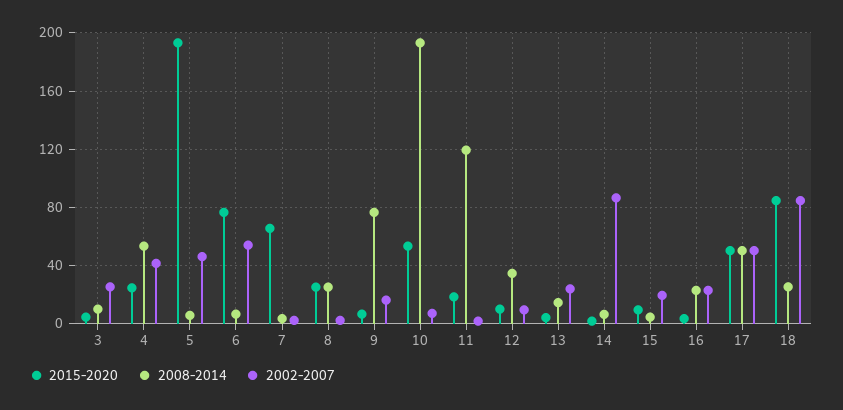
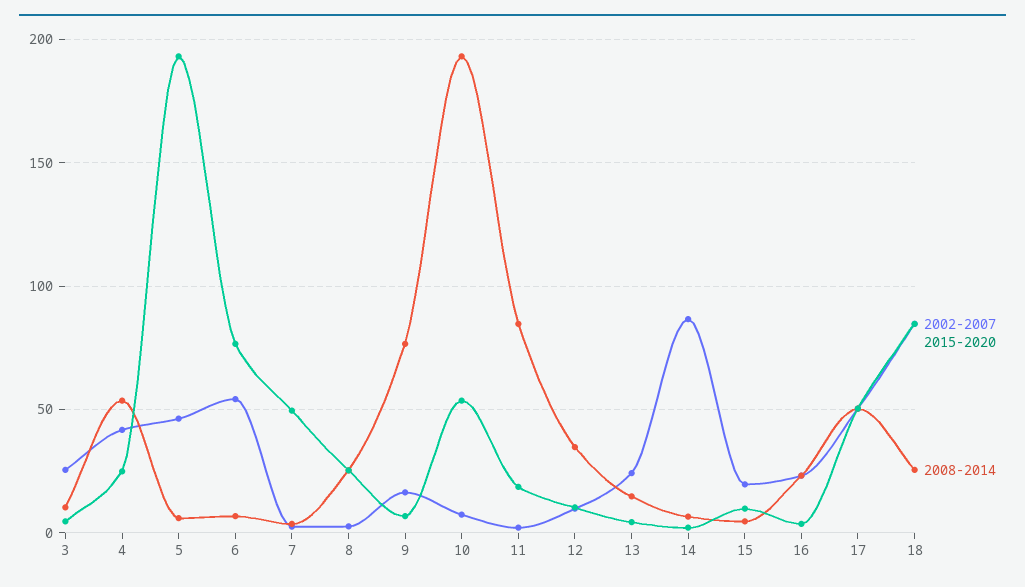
2015-2020, 7: 65 -> 50
2008-2014, 11: 120 -> 85

